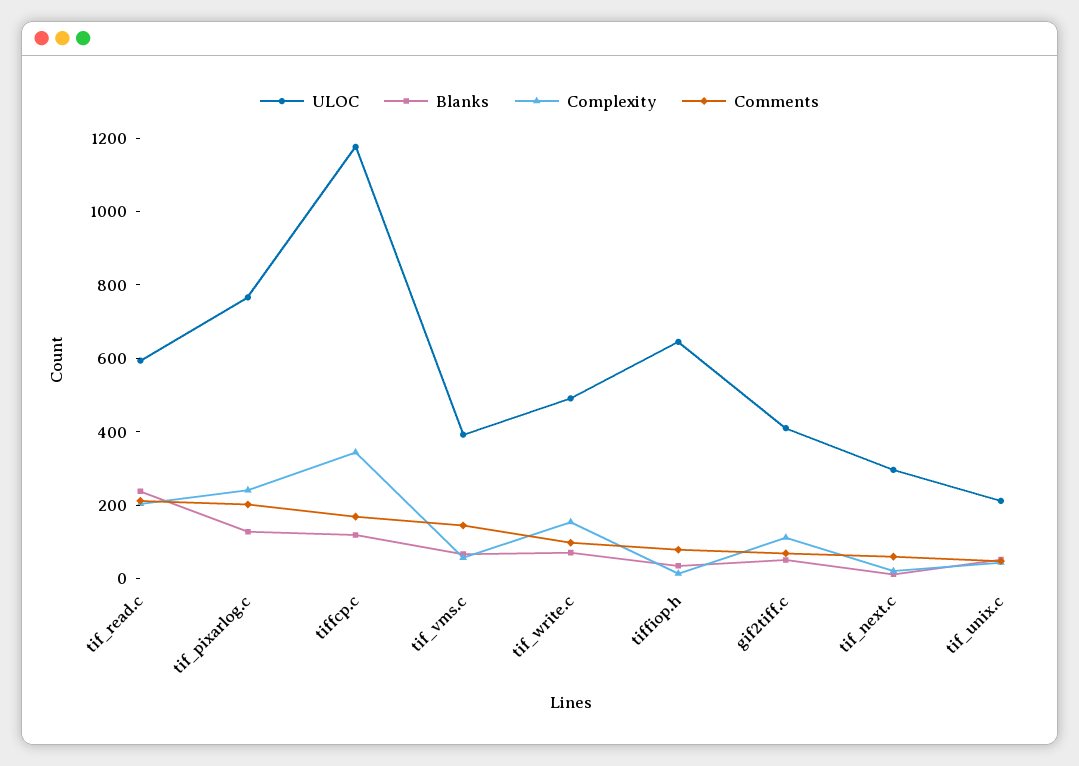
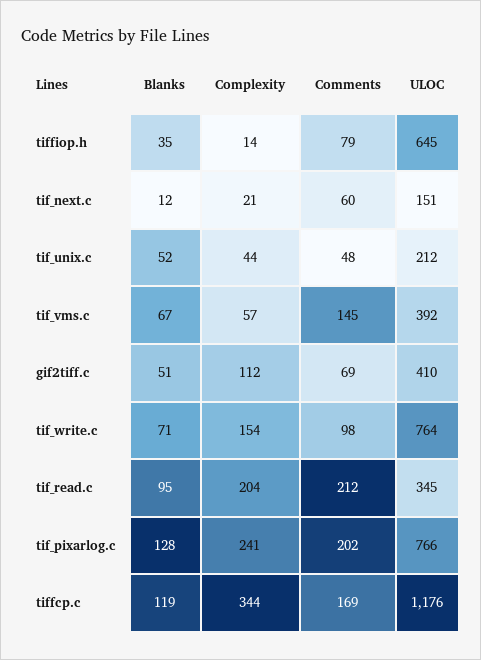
ULOC, tif_read.c: 600 -> 345
Blanks, tif_read.c: 250 -> 95
ULOC, tif_write.c: 500 -> 764
ULOC, tif_next.c: 300 -> 151

